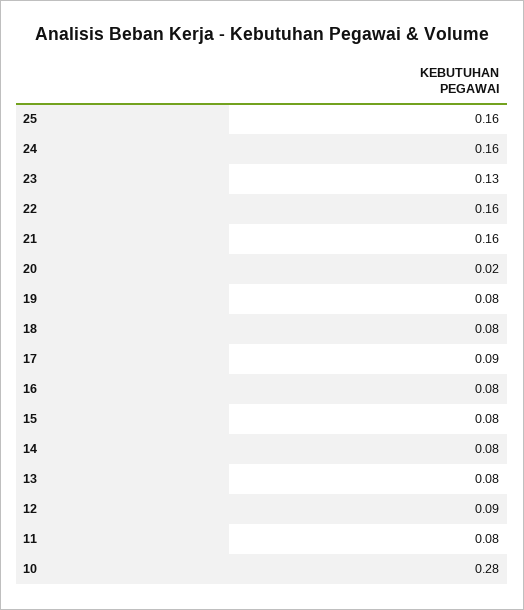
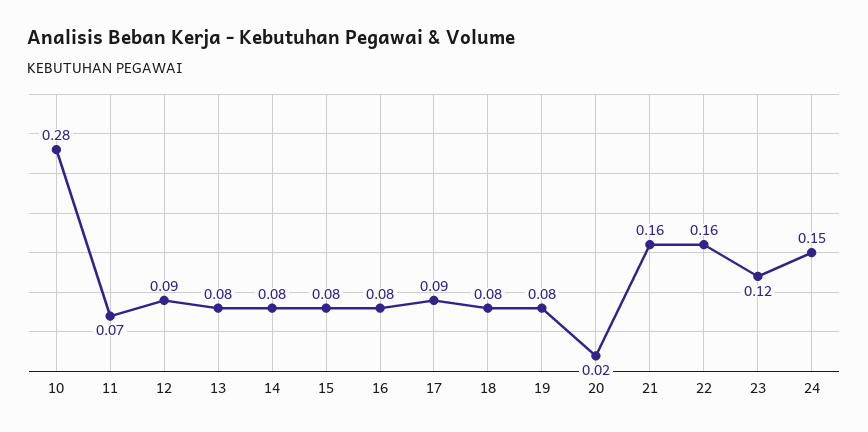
25: 0.16 -> none
24: 0.16 -> 0.15
23: 0.13 -> 0.12
11: 0.08 -> 0.07

